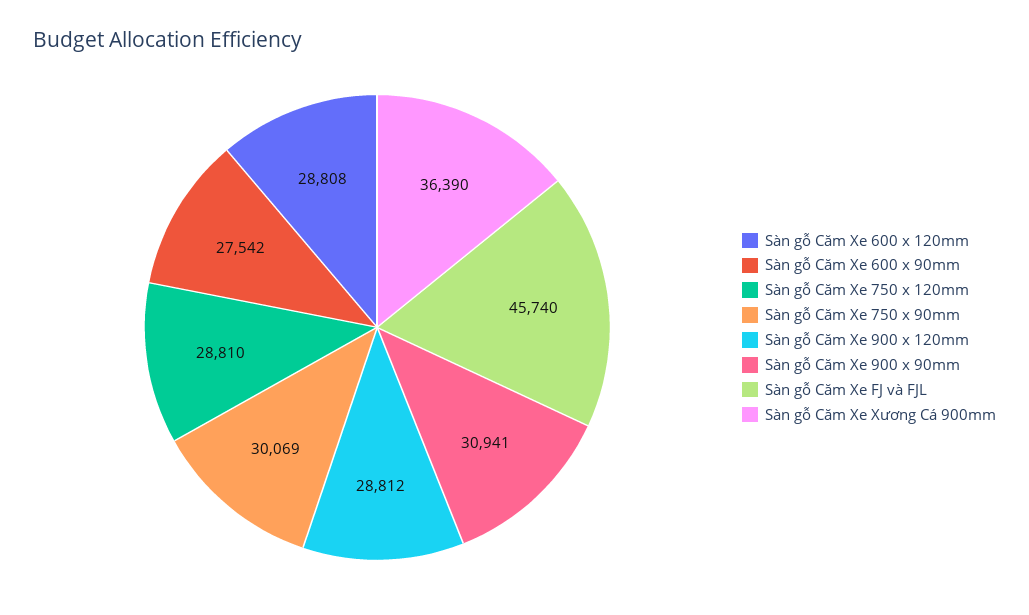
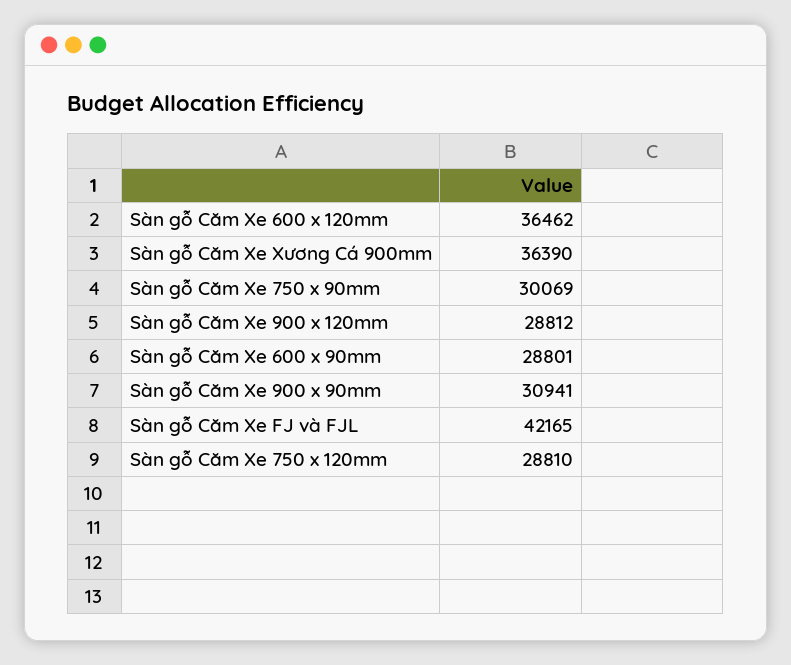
Sàn gỗ Căm Xe 600 x 120mm: 28808 -> 36462
Sàn gỗ Căm Xe 600 x 90mm: 27542 -> 28801
Sàn gỗ Căm Xe FJ và FJL: 45740 -> 42165

